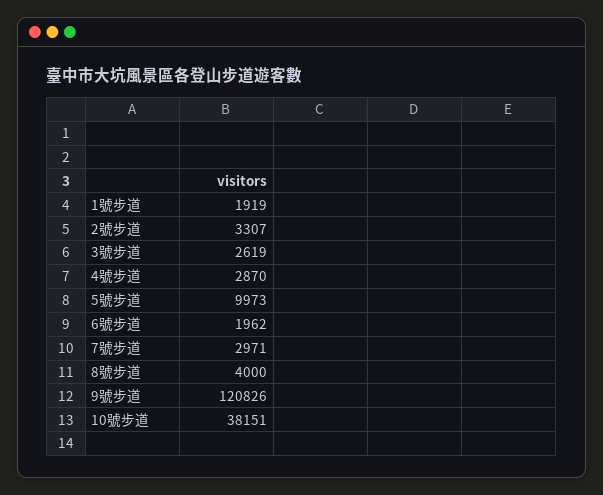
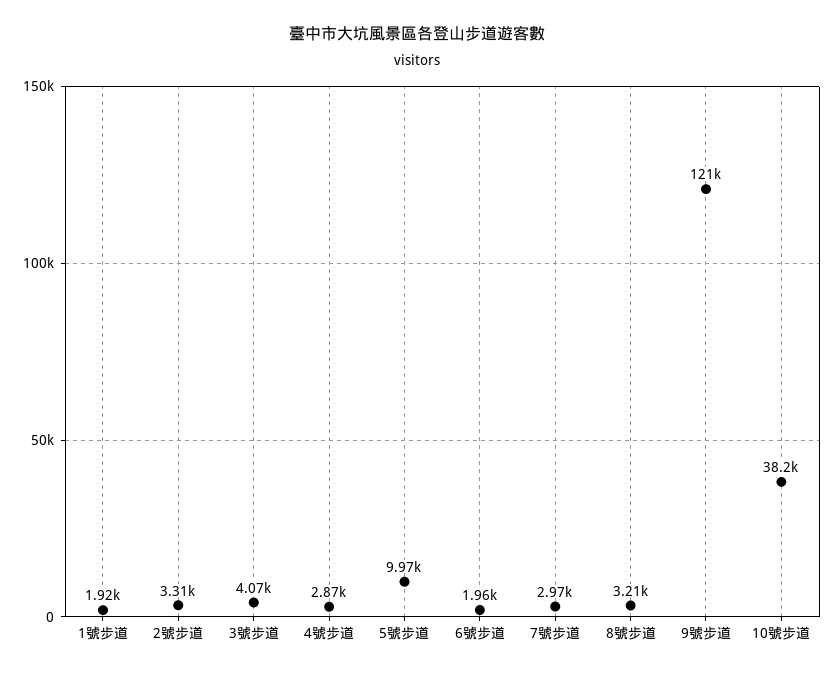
3號步道: 2619 -> 4070
8號步道: 4000 -> 3210

